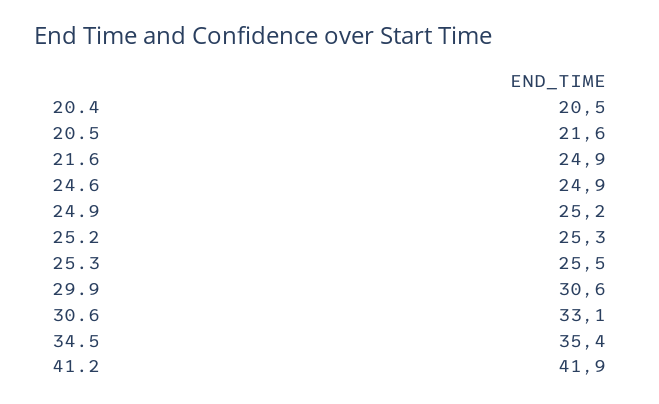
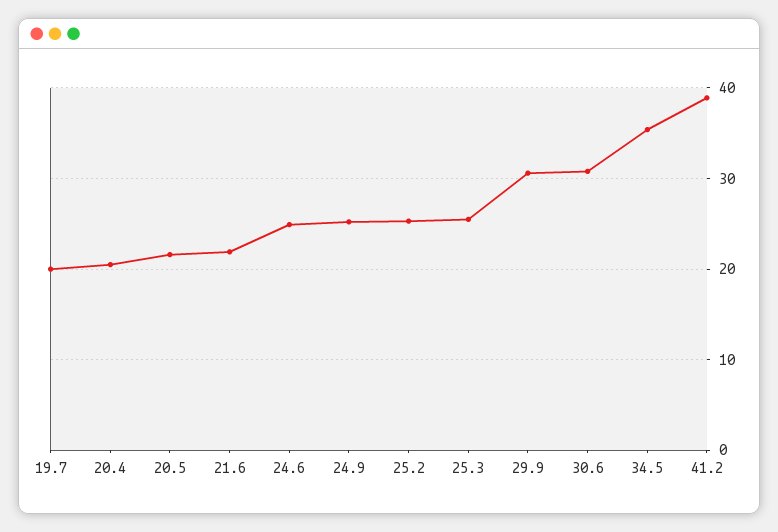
21.6: 24.9 -> 22
30.6: 33.1 -> 31
41.2: 41.9 -> 39
19.7: none -> 20

